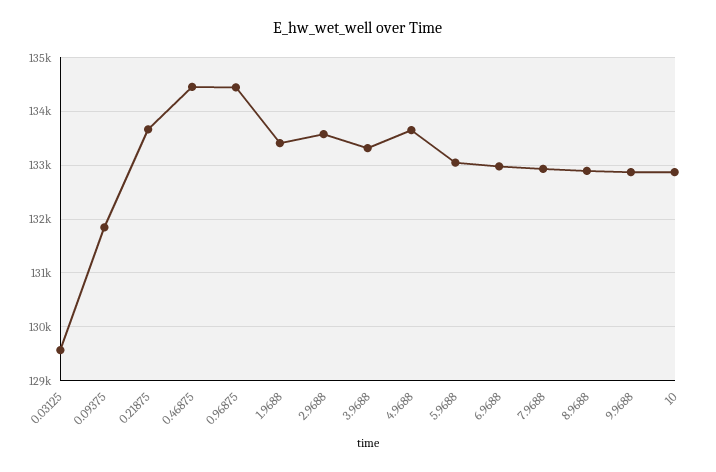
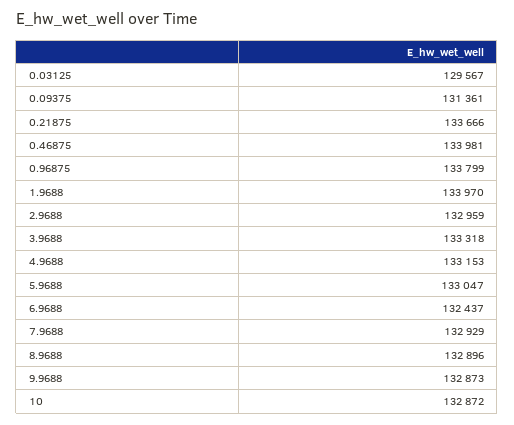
0.09375: 131800 -> 131361
0.46875: 134400 -> 133981
0.96875: 134400 -> 133799
1.9688: 133400 -> 133970
2.9688: 133600 -> 132959
4.9688: 133600 -> 133153
6.9688: 133000 -> 132437

